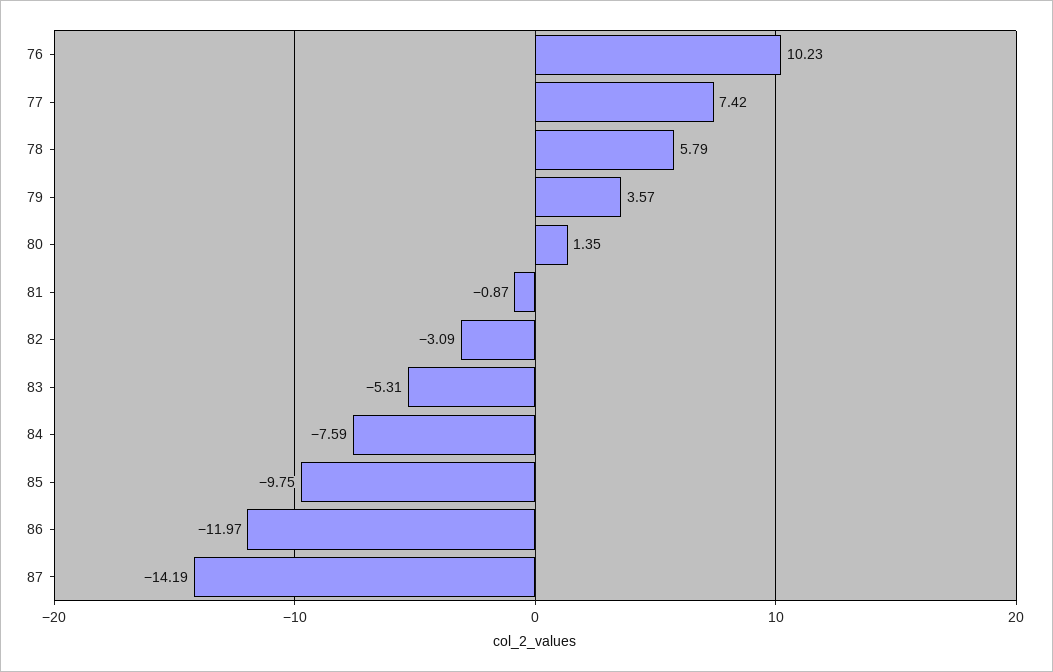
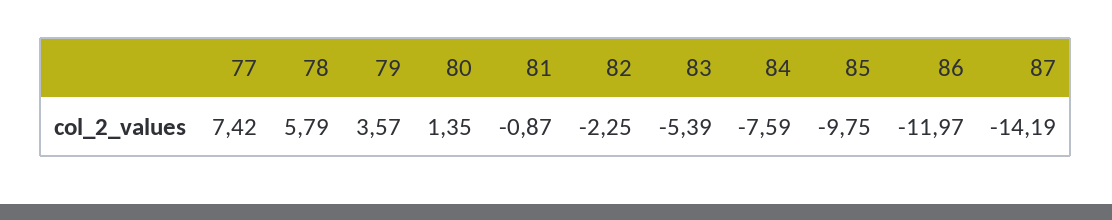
76: 10.23 -> none
82: -3.09 -> -2.25
83: -5.31 -> -5.39

